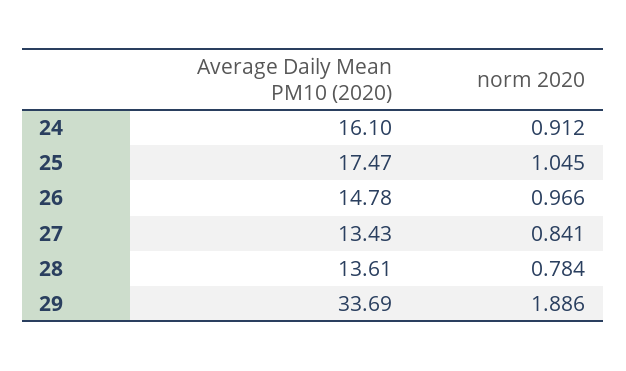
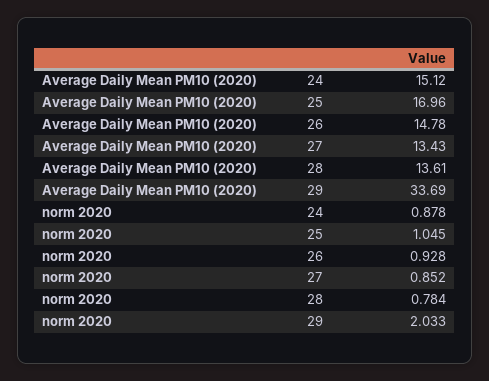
Average Daily Mean PM10 (2020), 24: 16.1 -> 15.12
norm 2020, 24: 0.912 -> 0.878
Average Daily Mean PM10 (2020), 25: 17.47 -> 16.96
norm 2020, 26: 0.966 -> 0.928
norm 2020, 27: 0.841 -> 0.852
norm 2020, 29: 1.886 -> 2.033

